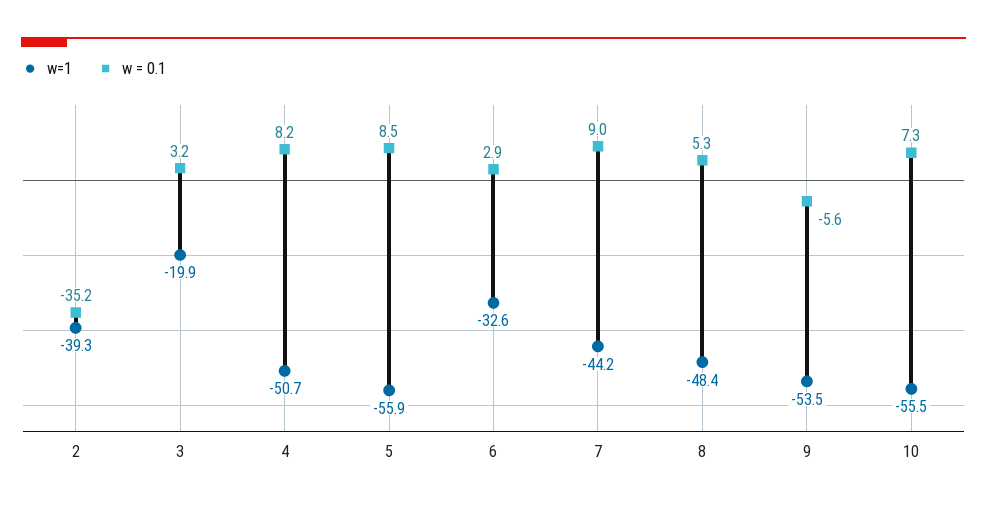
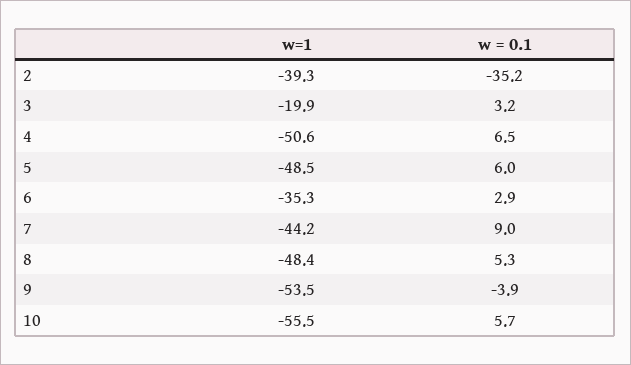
w=1, 4: -50.7 -> -50.6
w = 0.1, 4: 8.2 -> 6.5
w=1, 5: -55.9 -> -48.5
w = 0.1, 5: 8.5 -> 6
w=1, 6: -32.6 -> -35.3
w = 0.1, 9: -5.6 -> -3.9
w = 0.1, 10: 7.3 -> 5.7

